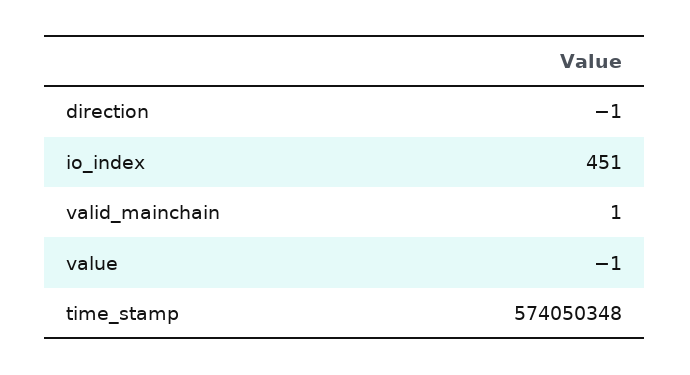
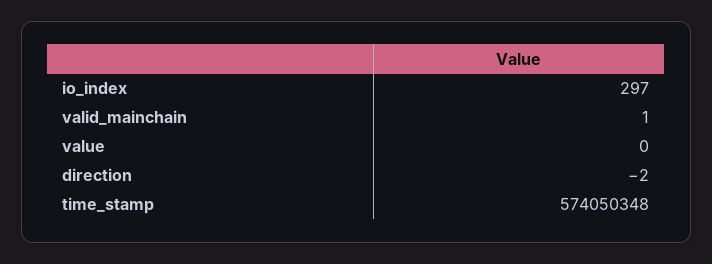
direction: -1 -> -2
io_index: 451 -> 297
value: -1 -> 0

